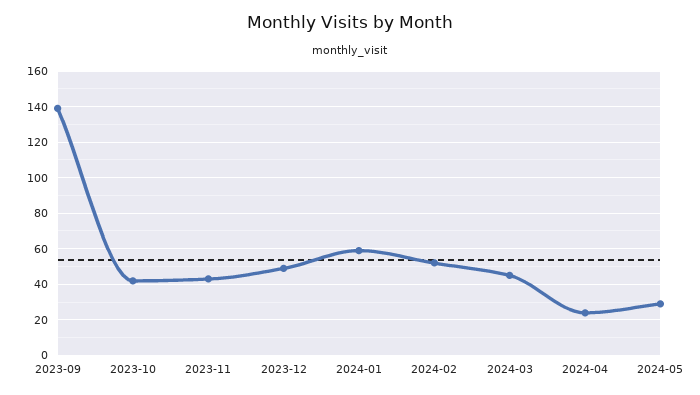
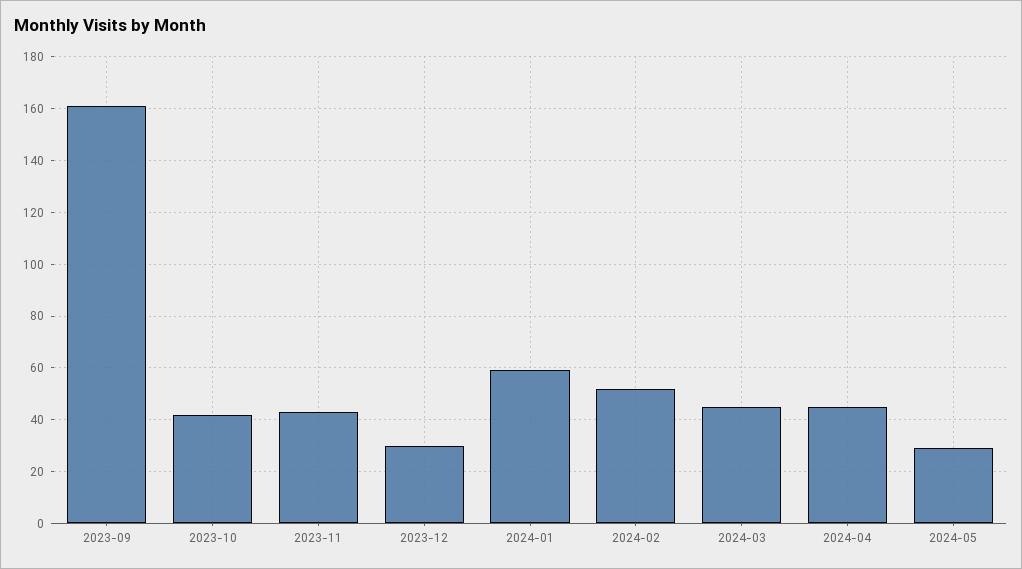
2023-09: 140 -> 160
2023-12: 50 -> 30
2024-04: 25 -> 45

